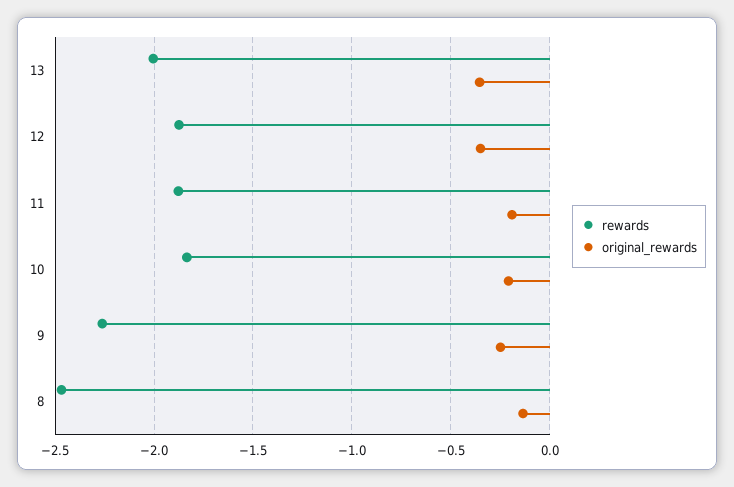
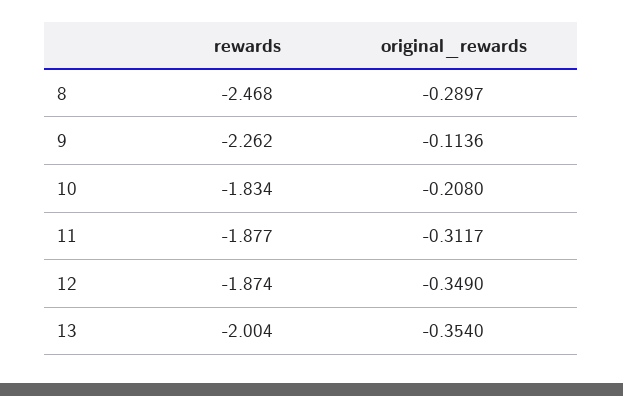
original_rewards, 11: -0.2 -> -0.3117
original_rewards, 9: -0.25 -> -0.1136
original_rewards, 8: -0.15 -> -0.2897

